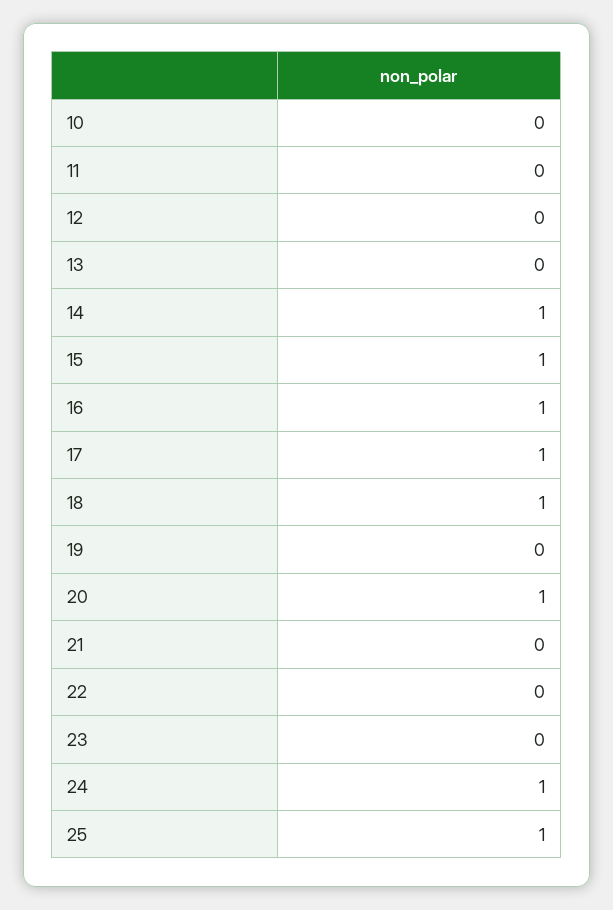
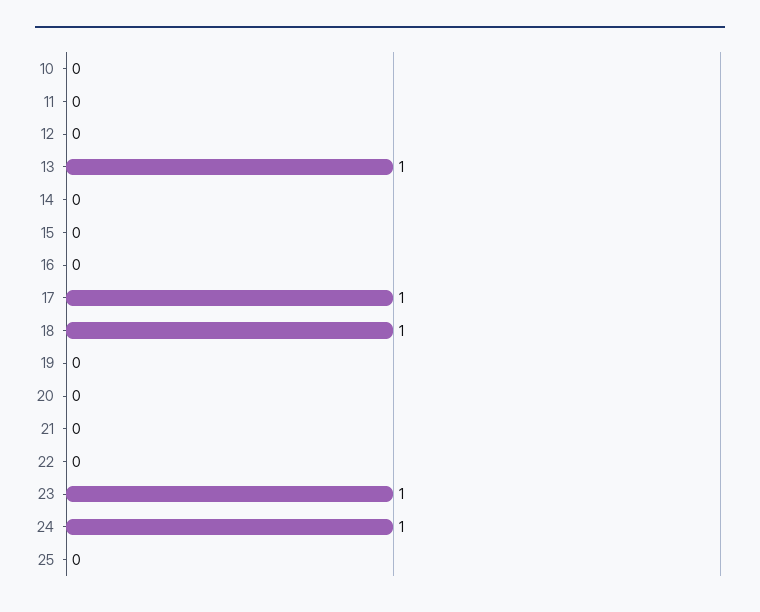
13: 0 -> 1
14: 1 -> 0
15: 1 -> 0
16: 1 -> 0
20: 1 -> 0
23: 0 -> 1
25: 1 -> 0

